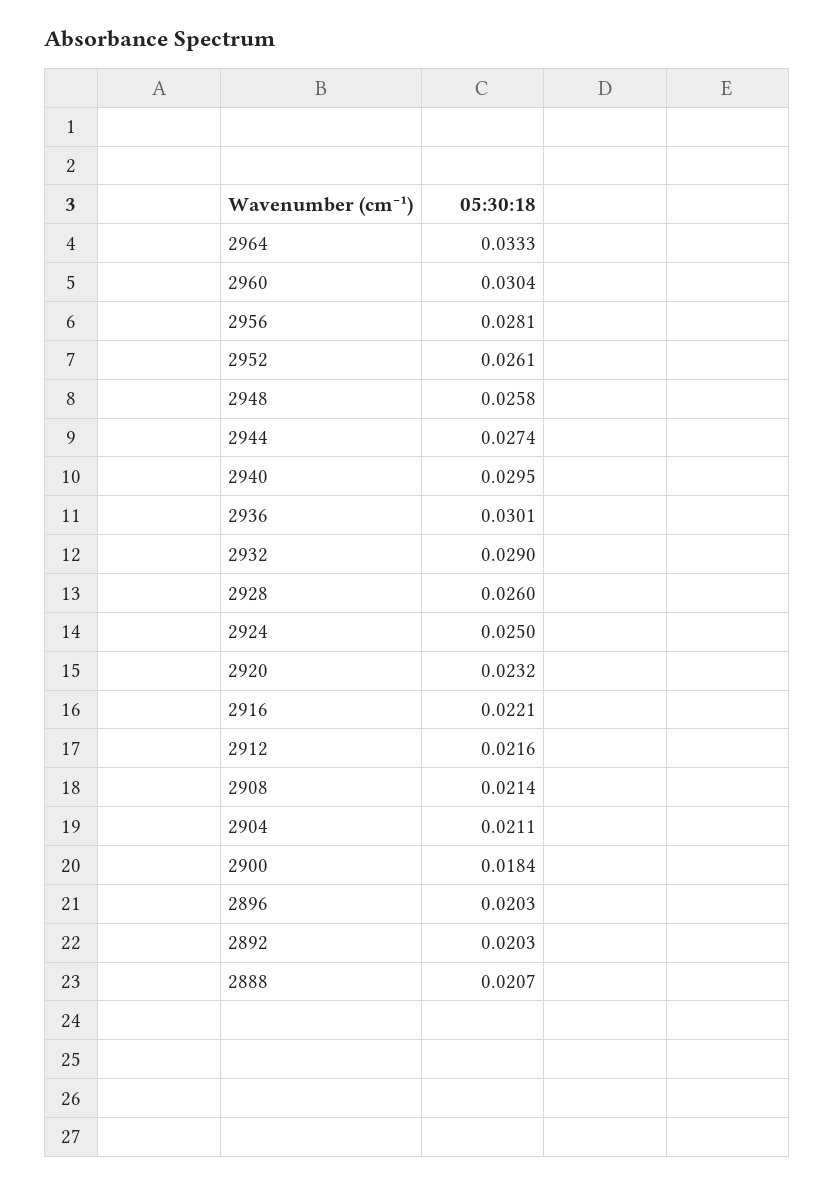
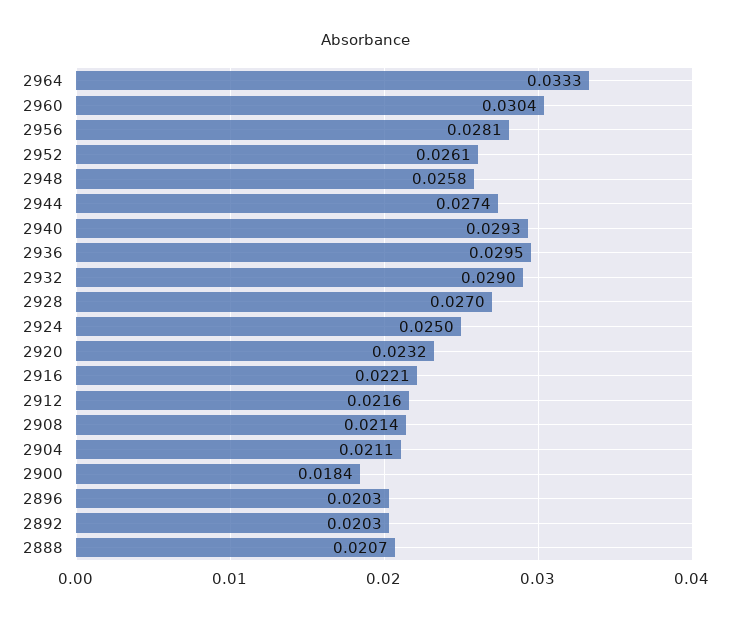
2940: 0.0295 -> 0.0293
2936: 0.0301 -> 0.0295
2928: 0.026 -> 0.027

